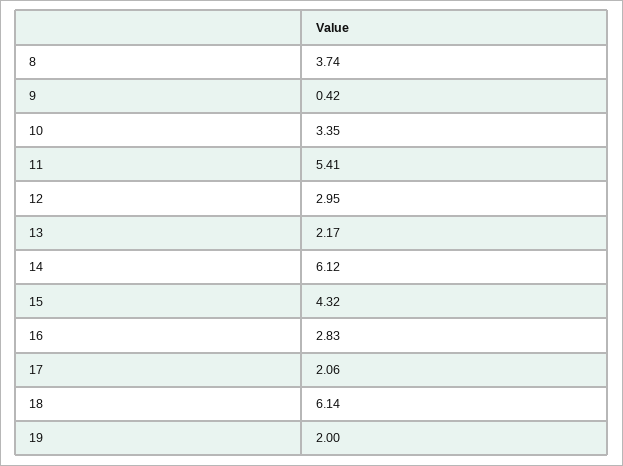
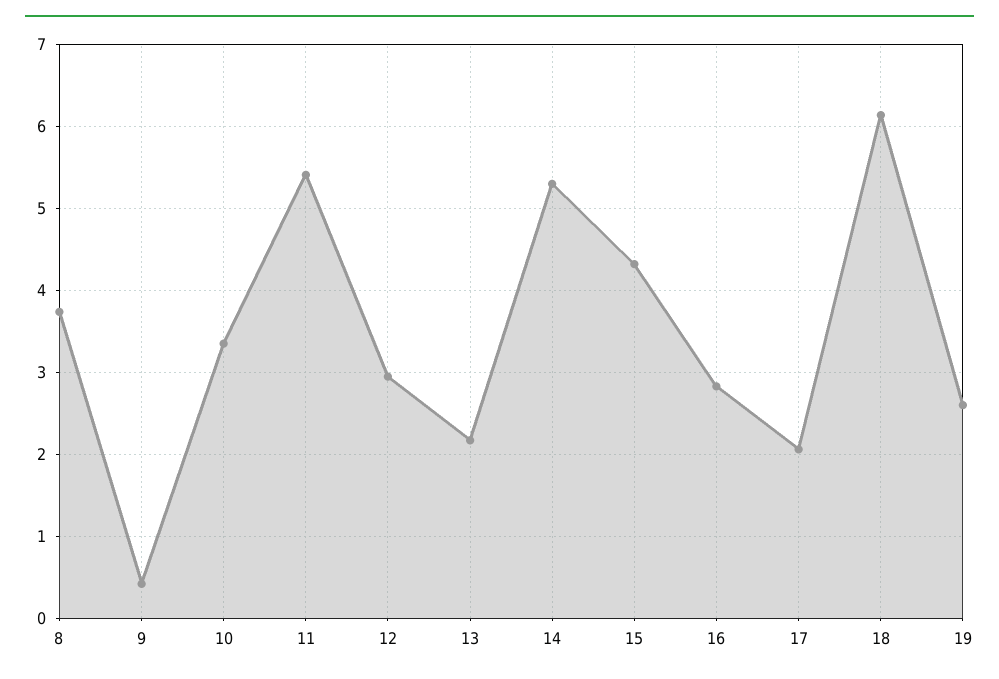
14: 6.12 -> 5.3
19: 2 -> 2.6

